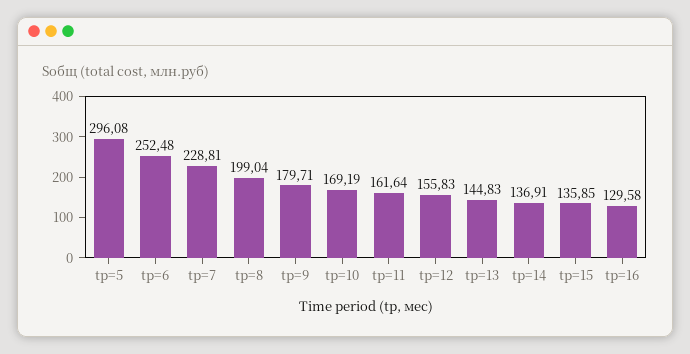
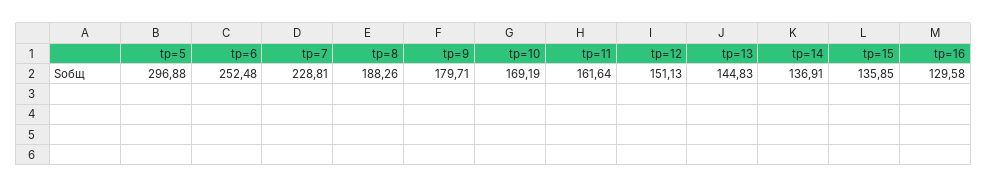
tр=5: 296.08 -> 296.88
tр=8: 199.04 -> 188.26
tр=12: 155.83 -> 151.13

